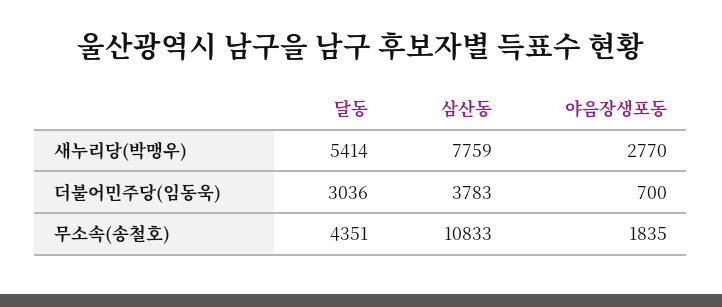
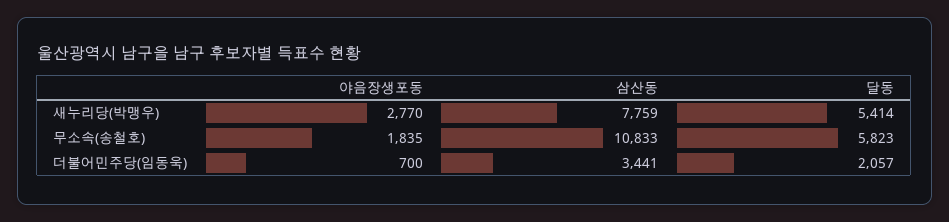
달동, 더불어민주당(임동욱): 3036 -> 2057
삼산동, 더불어민주당(임동욱): 3783 -> 3441
달동, 무소속(송철호): 4351 -> 5823

